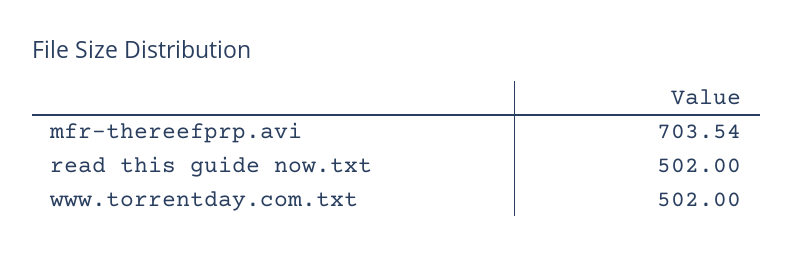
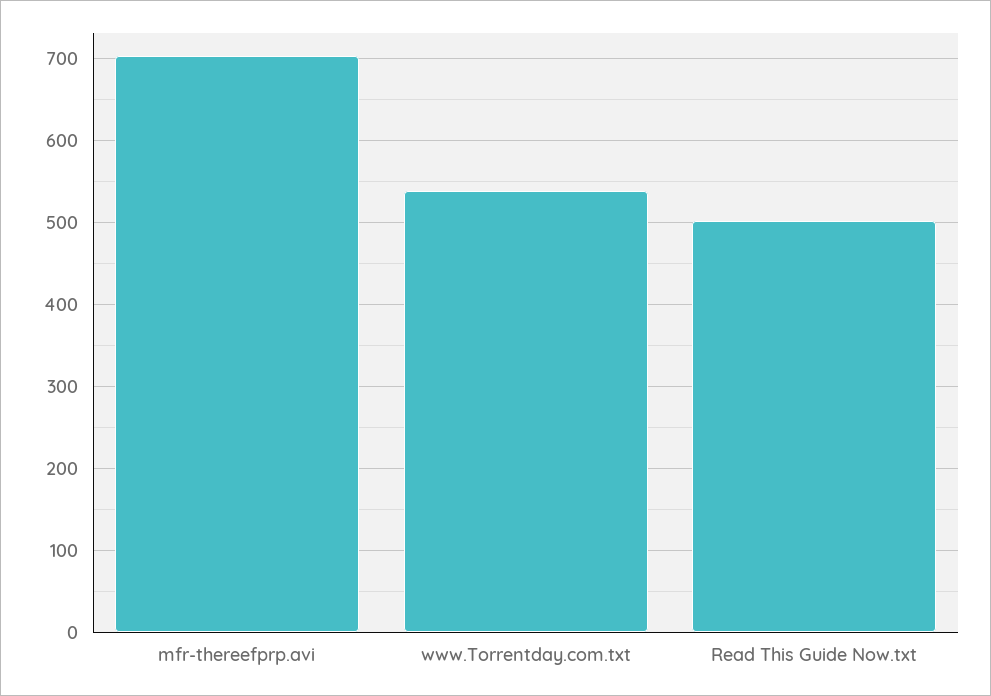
www.torrentday.com.txt: 502 -> 540

